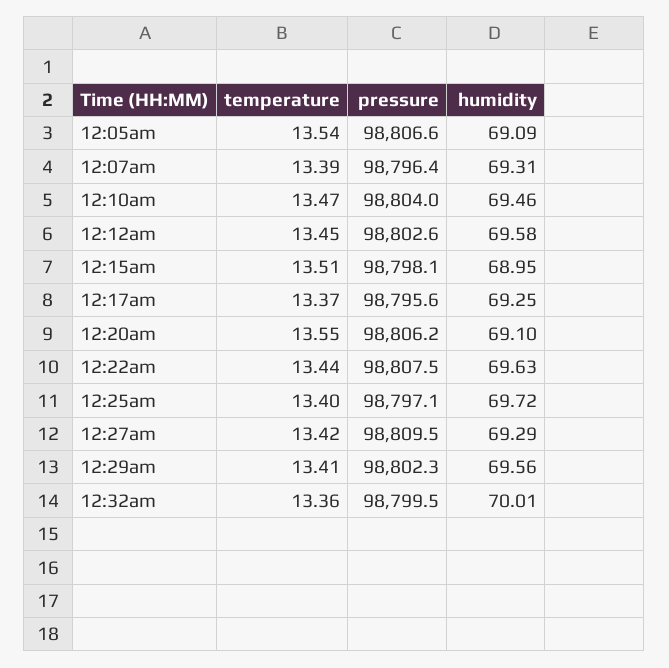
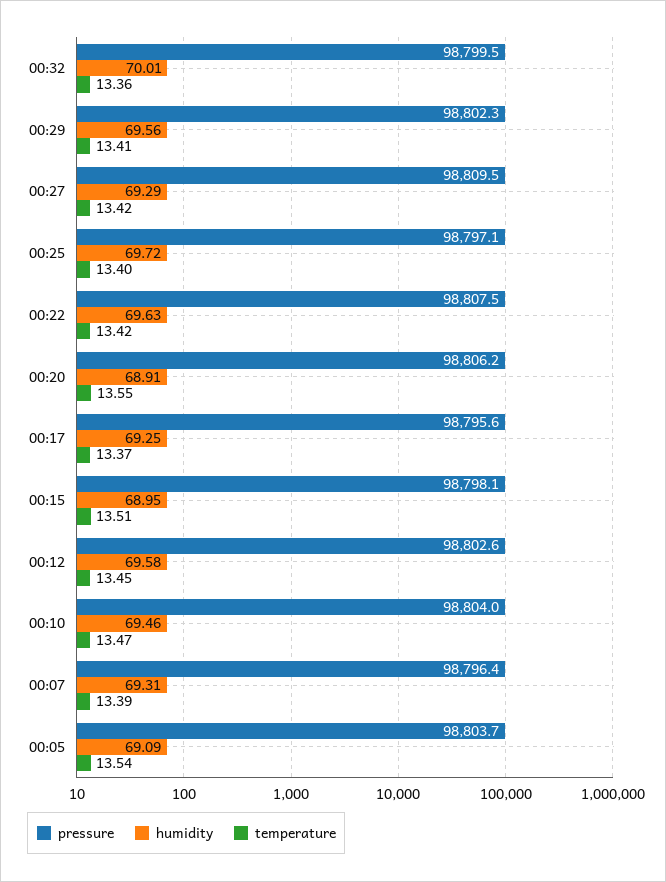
pressure, 12:05am: 98806.6 -> 98803.7
humidity, 12:20am: 69.1 -> 68.91
temperature, 12:22am: 13.44 -> 13.42

